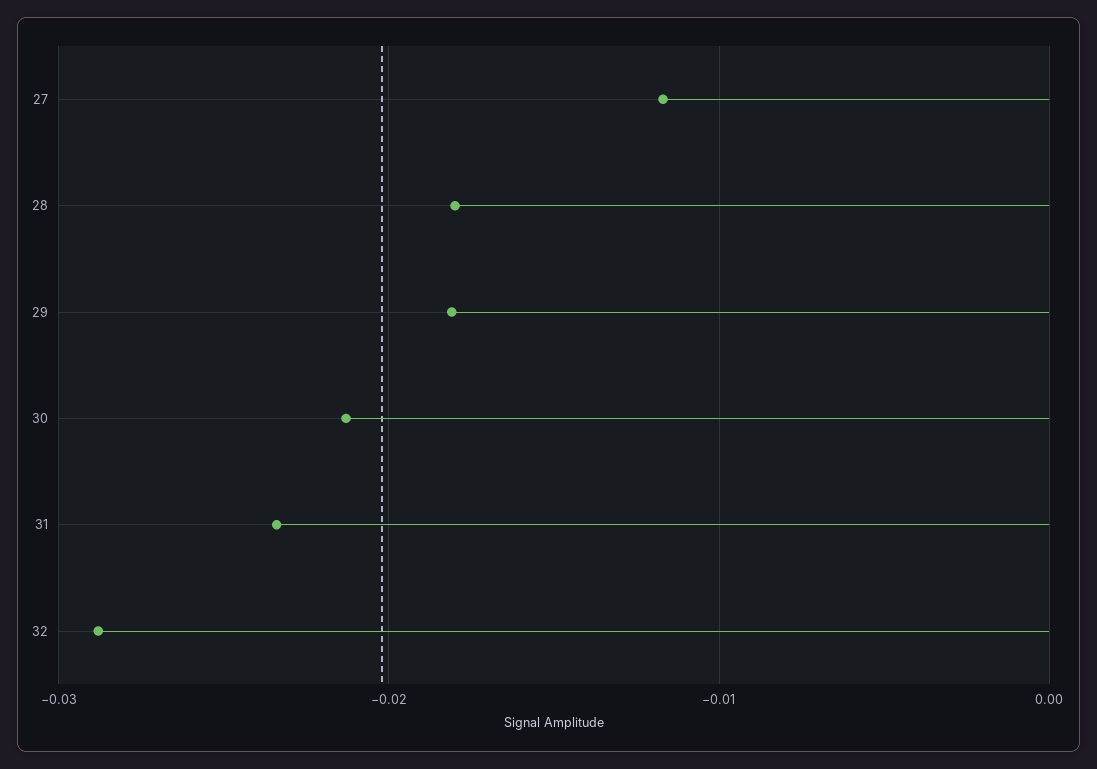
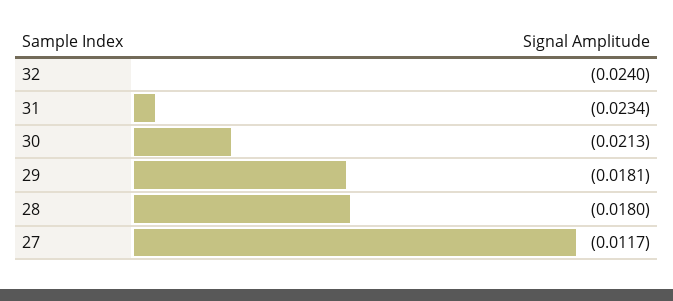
32: -0.029 -> -0.024

